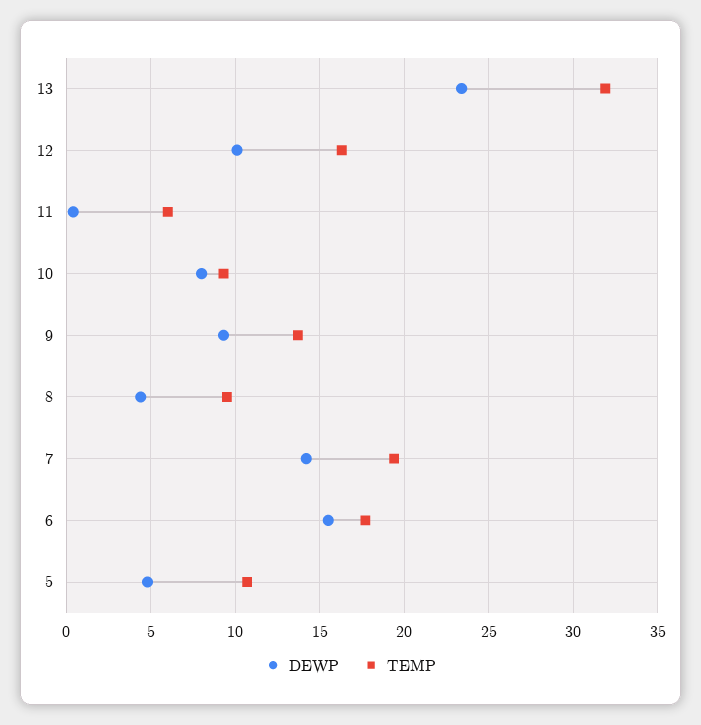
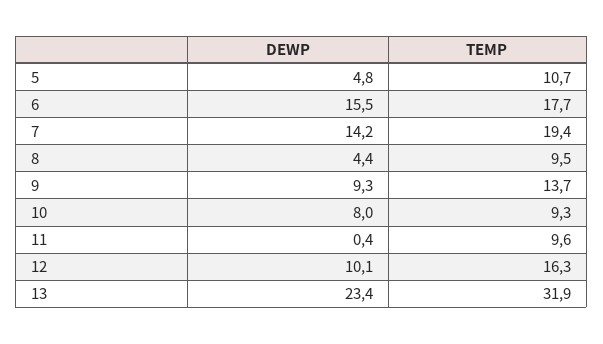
TEMP, 11: 6 -> 9.6

